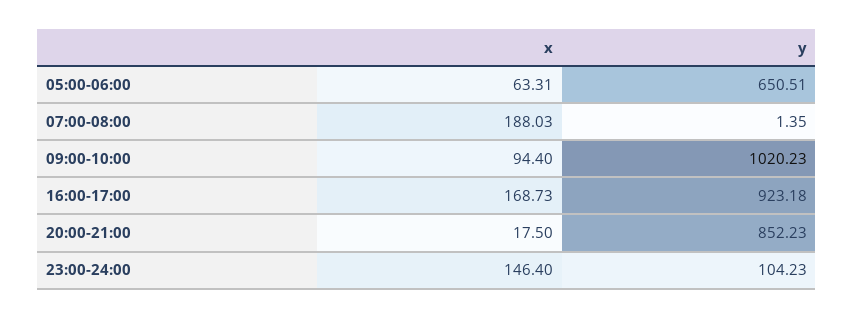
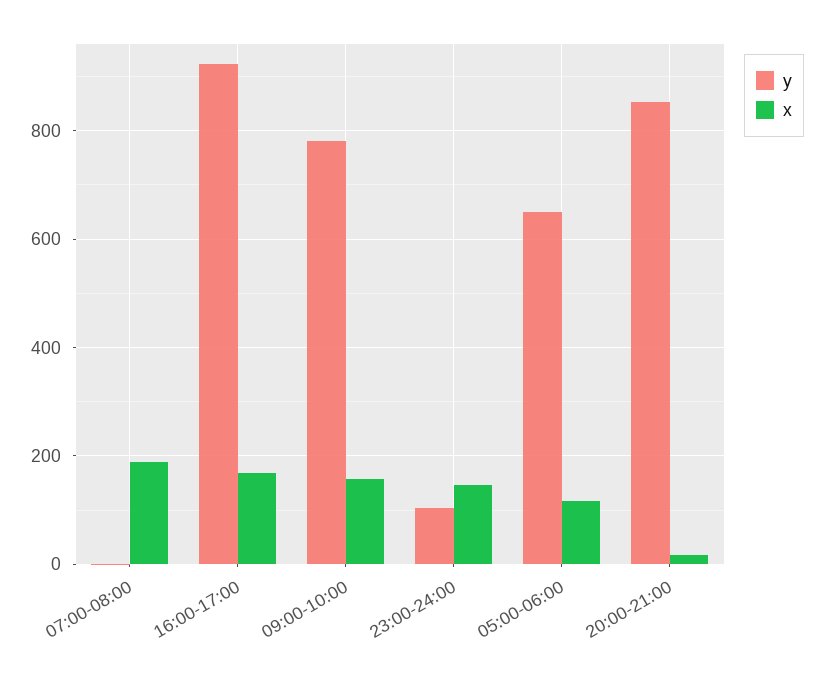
x, 05:00-06:00: 63.31 -> 120
x, 09:00-10:00: 94.4 -> 160
y, 09:00-10:00: 1020.23 -> 780

